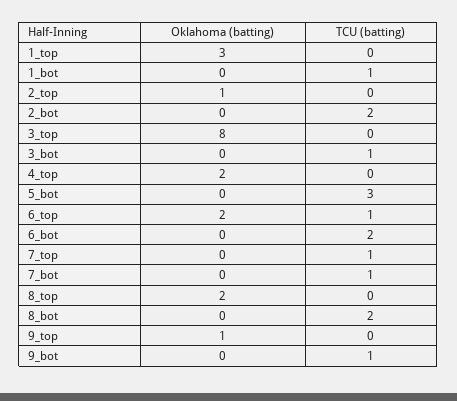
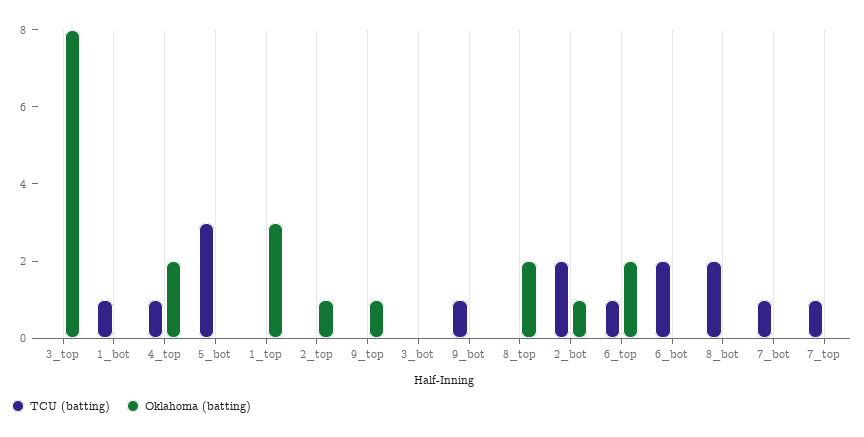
Oklahoma (batting), 2_bot: 0 -> 1
TCU (batting), 3_bot: 1 -> 0
TCU (batting), 4_top: 0 -> 1

